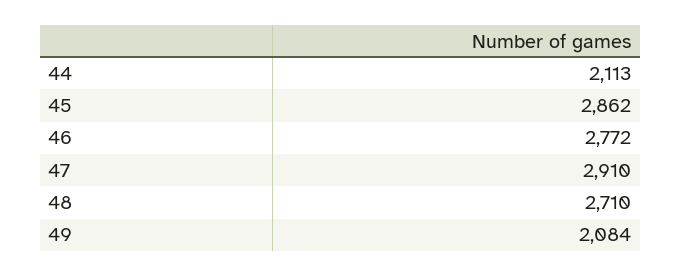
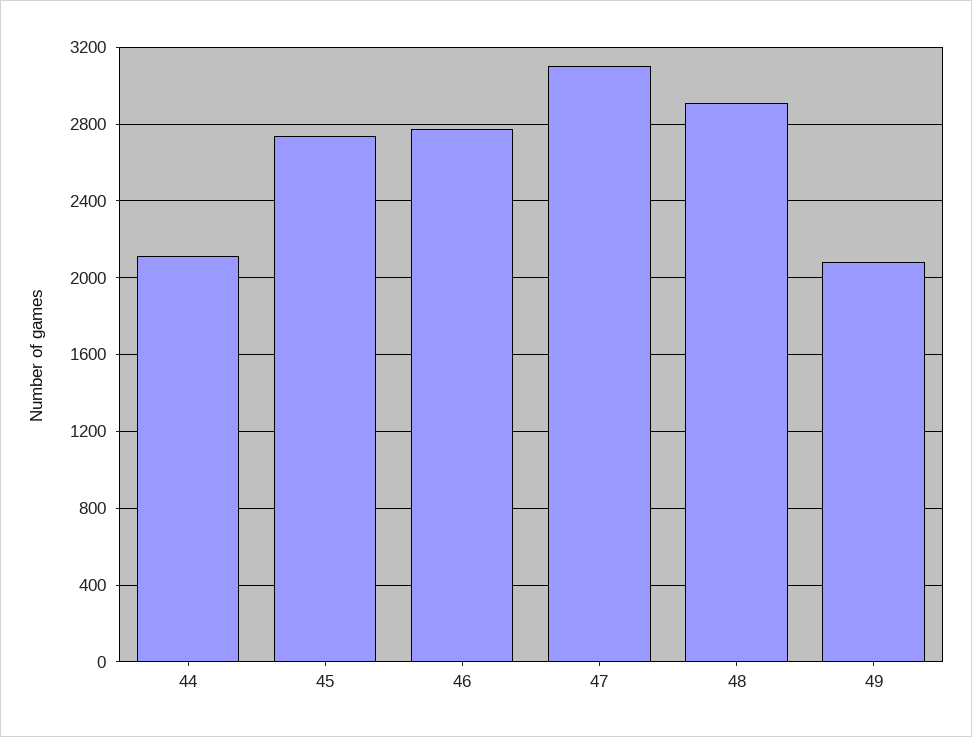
45: 2862 -> 2750
47: 2910 -> 3100
48: 2710 -> 2900

